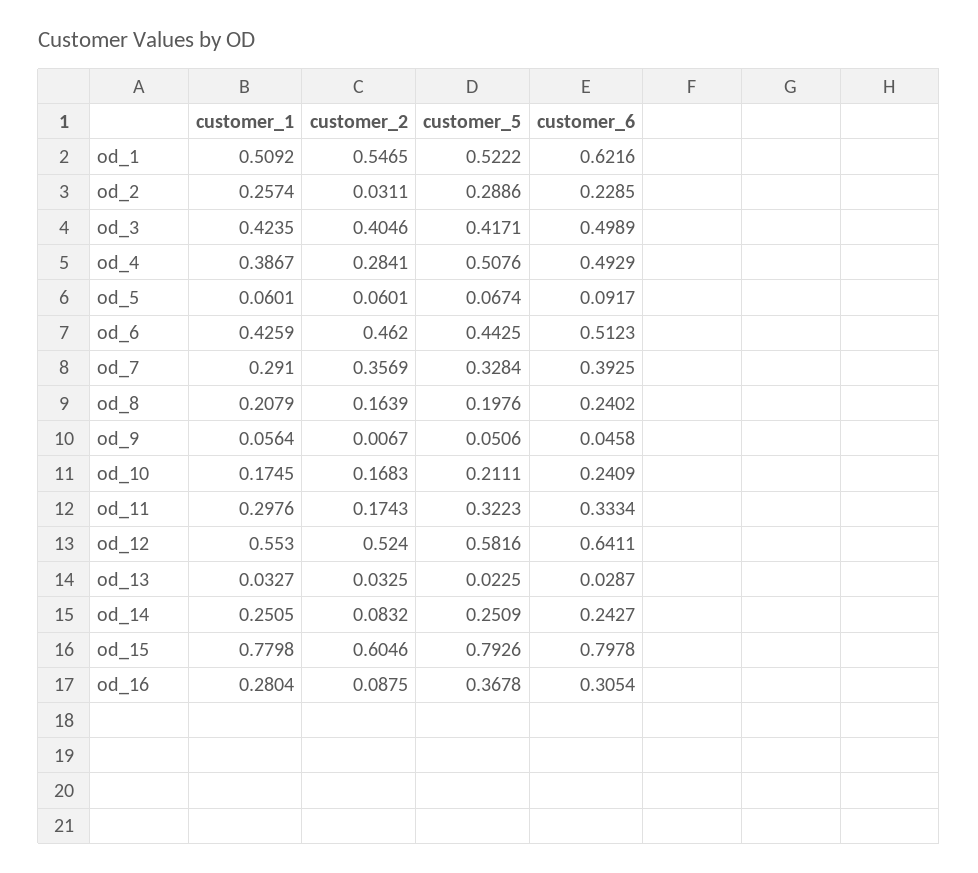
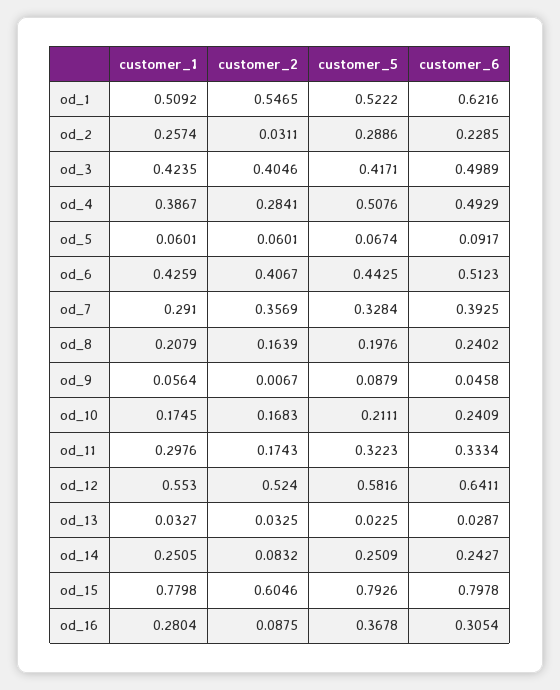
customer_2, od_6: 0.462 -> 0.4067
customer_5, od_9: 0.0506 -> 0.0879

